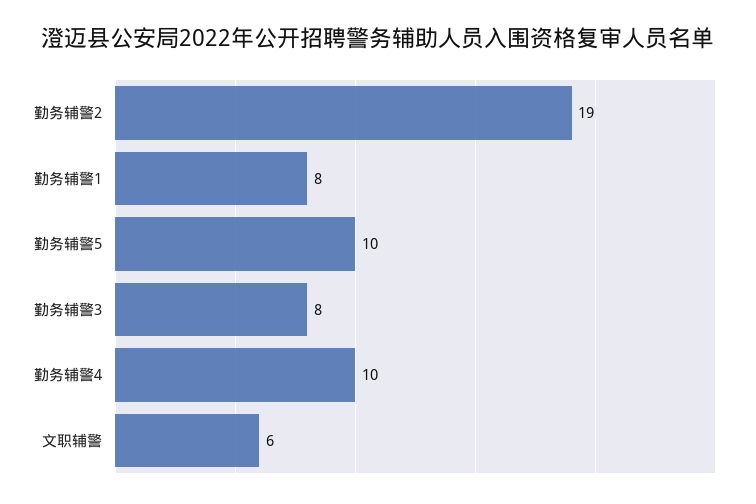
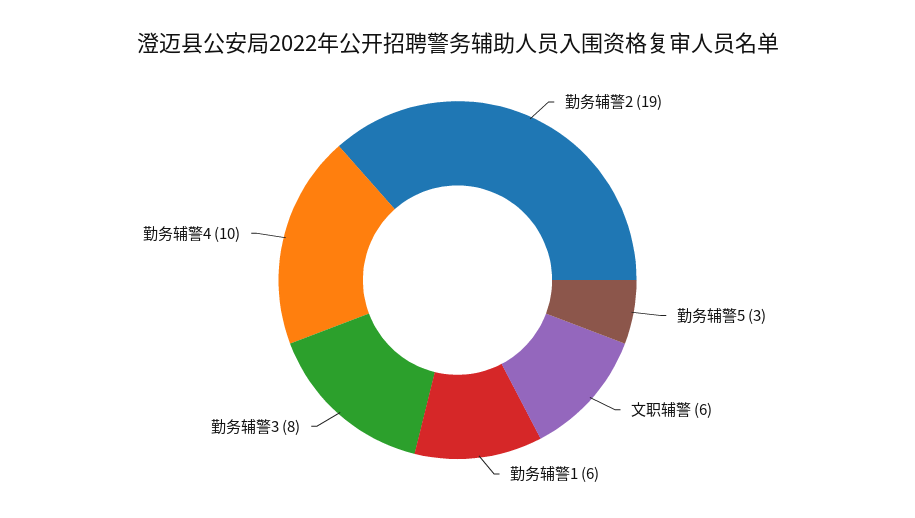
勤务辅警1: 8 -> 6
勤务辅警5: 10 -> 3

